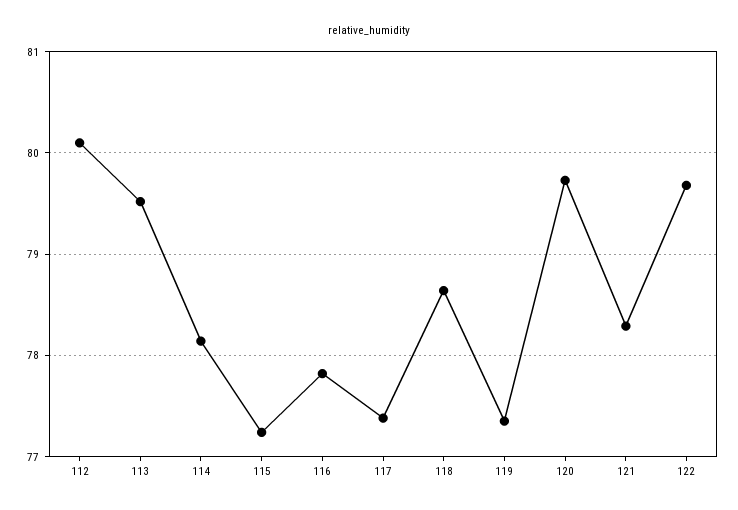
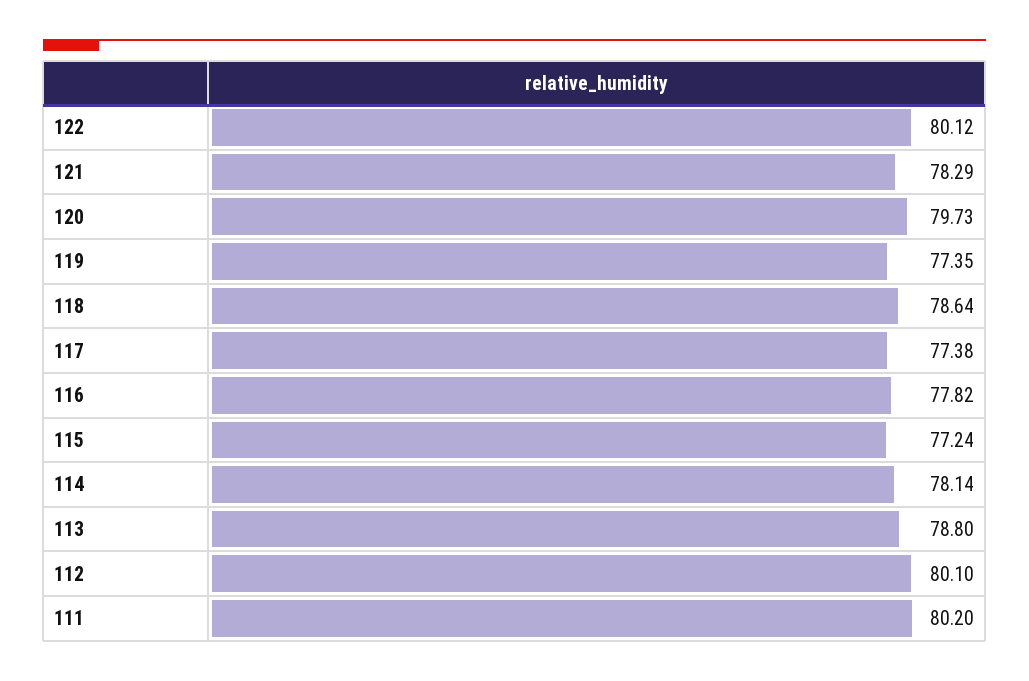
113: 79.5 -> 78.8
122: 79.7 -> 80.12
111: none -> 80.2

